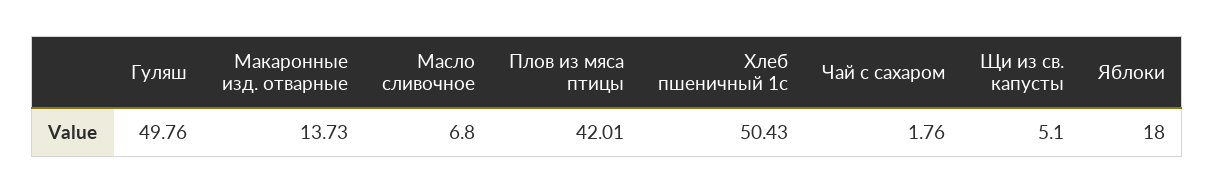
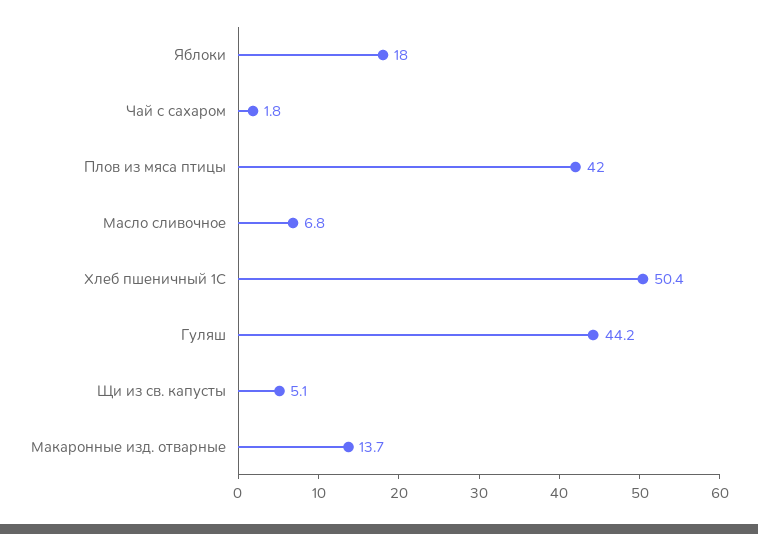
Гуляш: 49.76 -> 44.2

